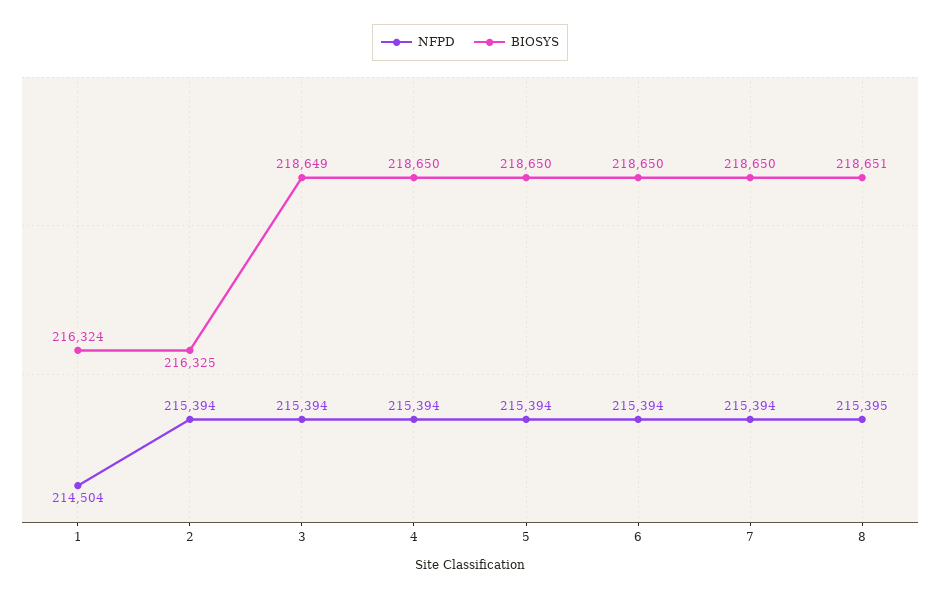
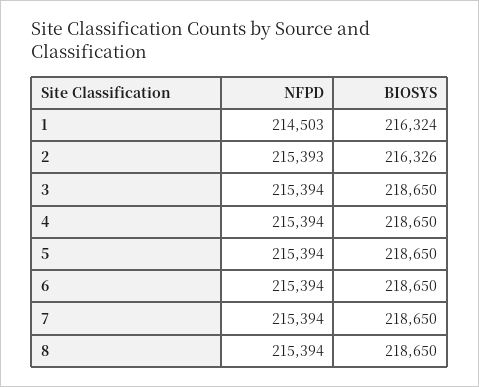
NFPD, 1: 214504 -> 214503
NFPD, 2: 215394 -> 215393
BIOSYS, 2: 216325 -> 216326
BIOSYS, 3: 218649 -> 218650
NFPD, 8: 215395 -> 215394
BIOSYS, 8: 218651 -> 218650

